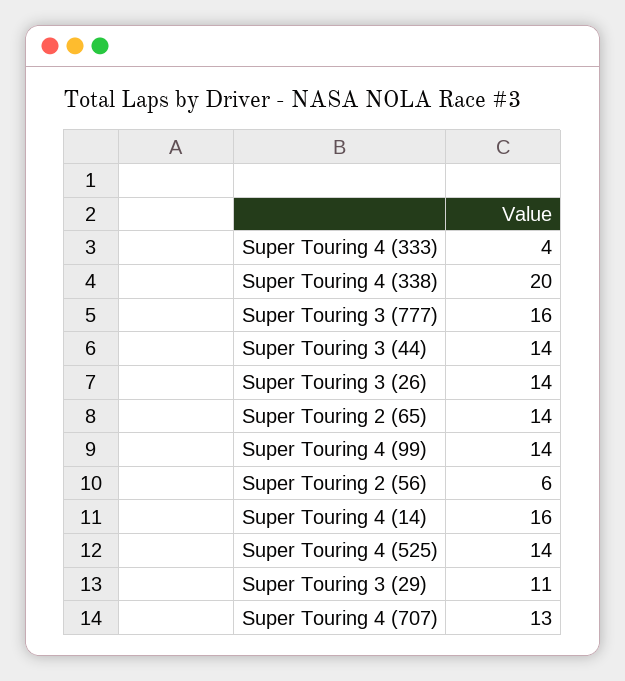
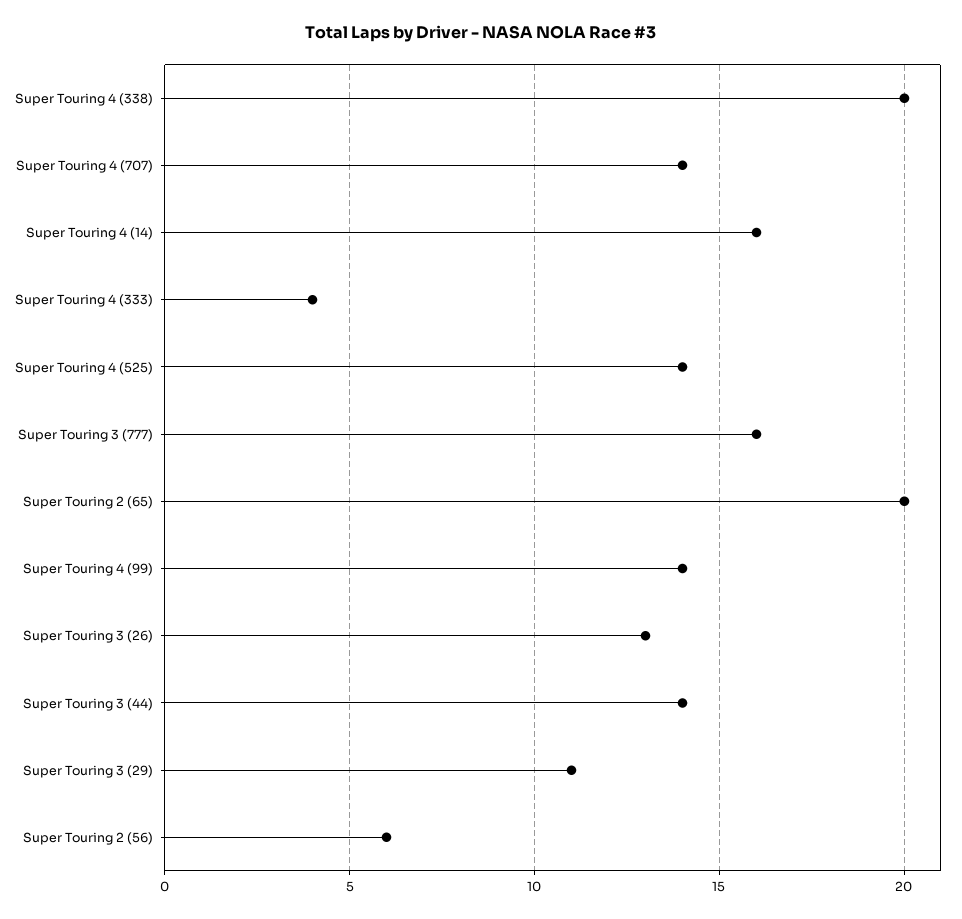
Super Touring 3 (26): 14 -> 13
Super Touring 2 (65): 14 -> 20
Super Touring 4 (707): 13 -> 14

